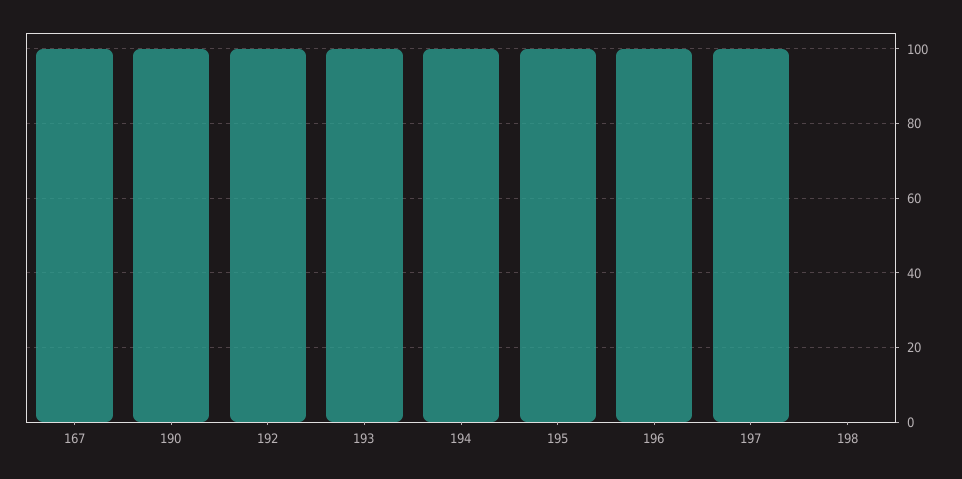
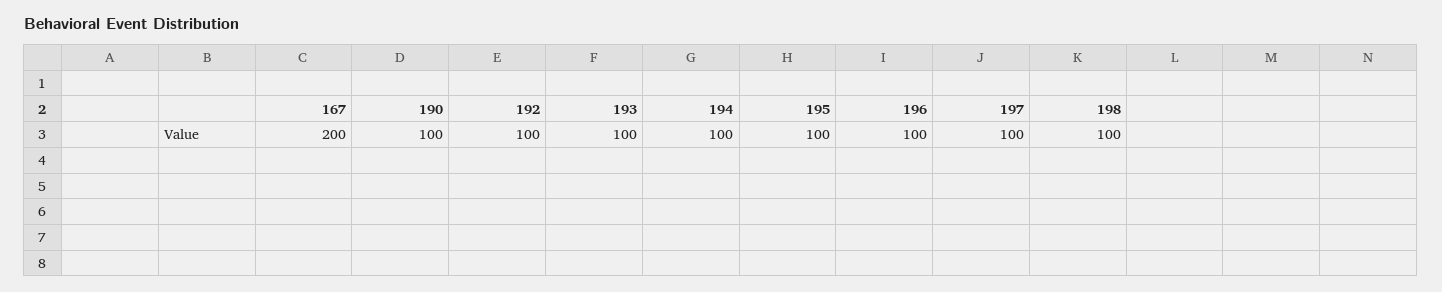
167: 100 -> 200
198: 0 -> 100

